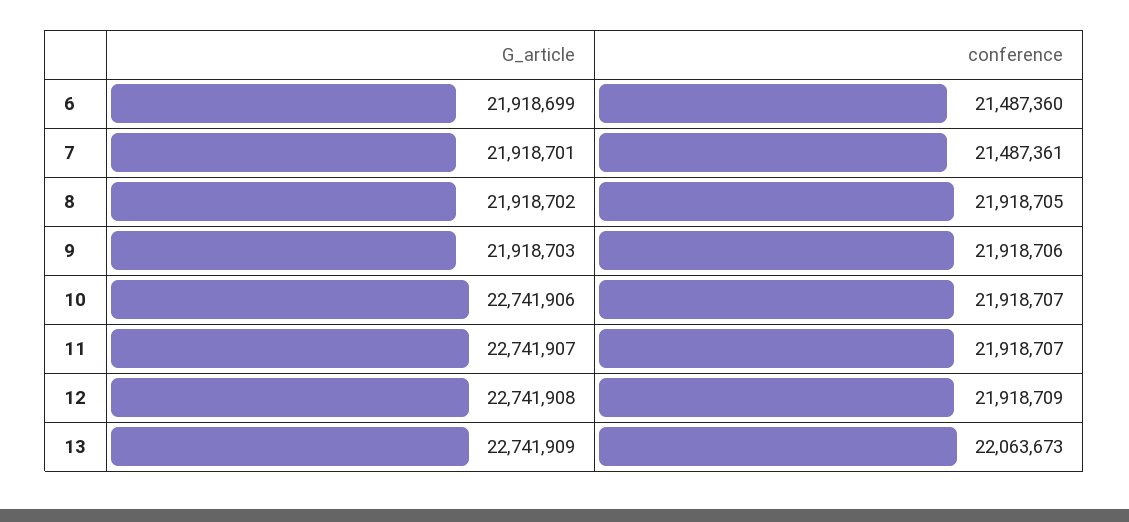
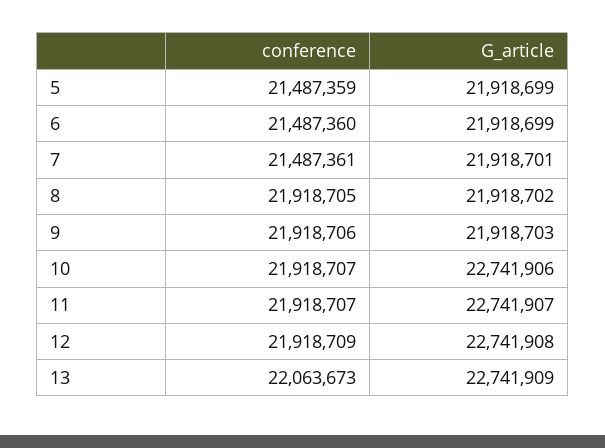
conference, 5: none -> 21487359
G_article, 5: none -> 21918699

